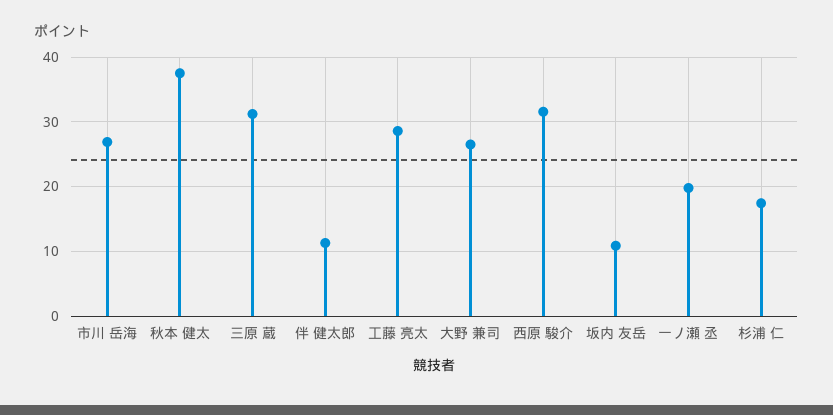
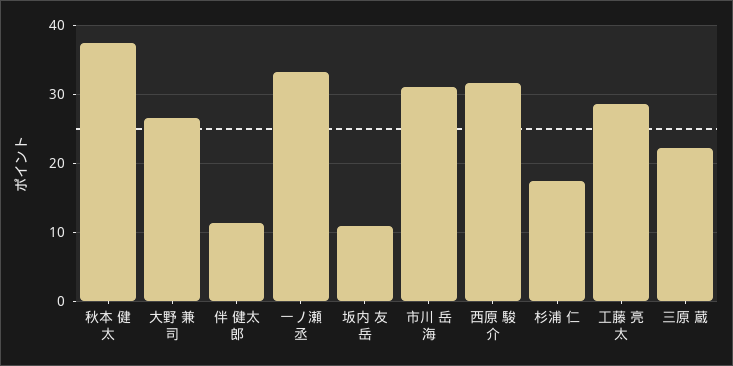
市川 岳海: 27 -> 31
三原 蔵: 31 -> 22
一ノ瀬 丞: 20 -> 33

